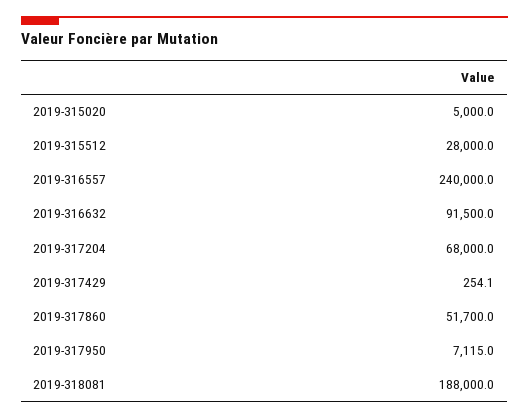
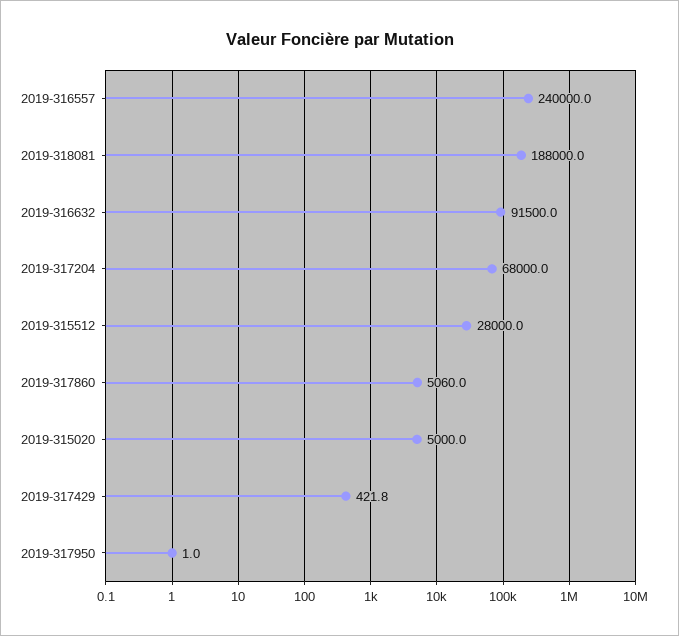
2019-317429: 254.1 -> 421.8
2019-317860: 51700 -> 5060
2019-317950: 7115 -> 1

